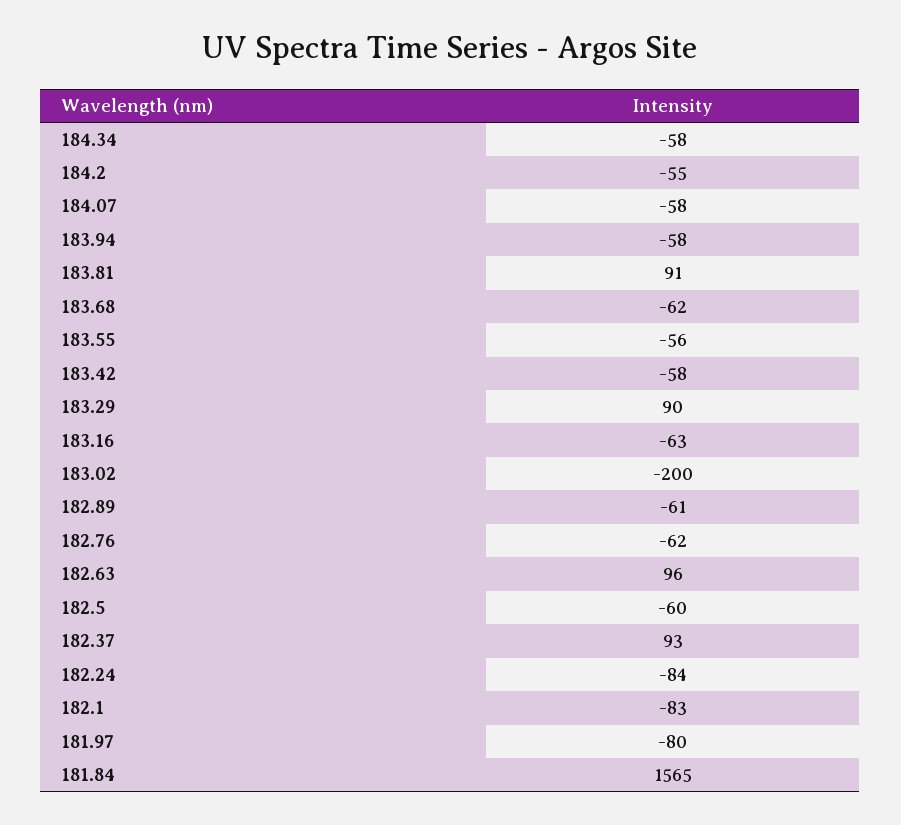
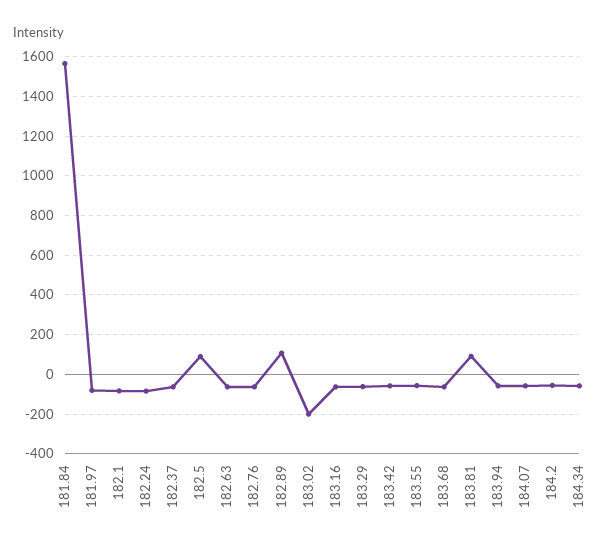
183.29: 90 -> -50
182.89: -61 -> 100
182.63: 96 -> -50
182.5: -60 -> 100
182.37: 93 -> -50

